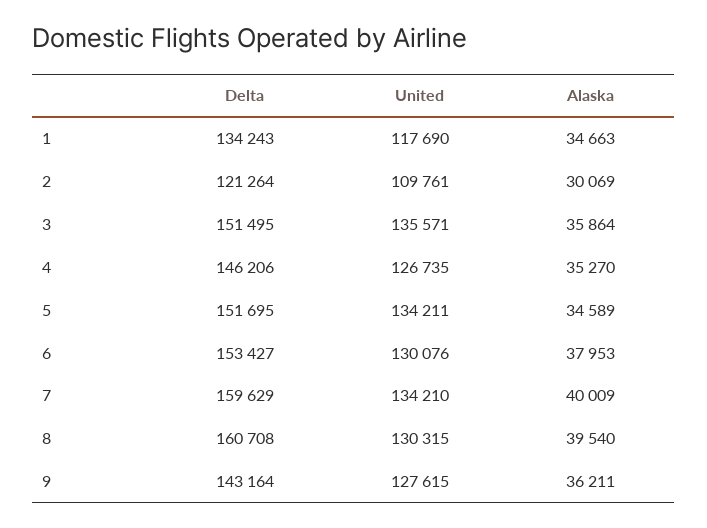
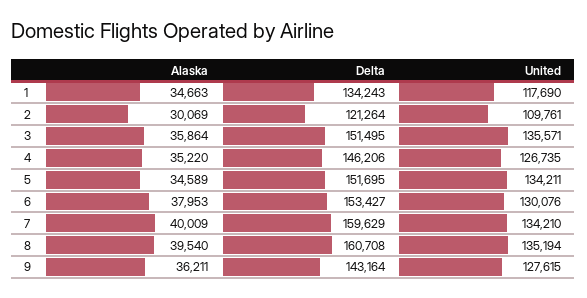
Alaska, 4: 35270 -> 35220
United, 8: 130315 -> 135194

